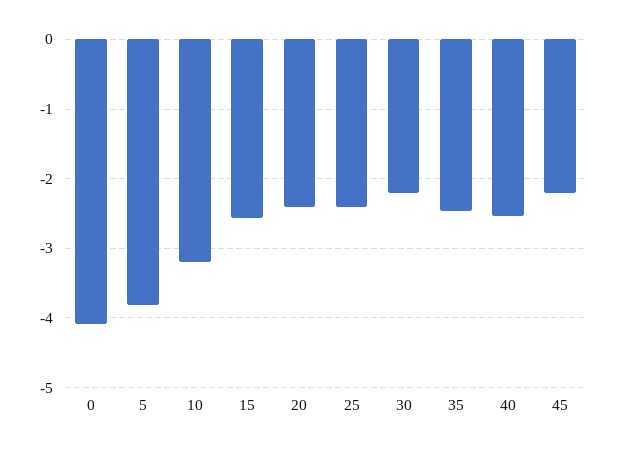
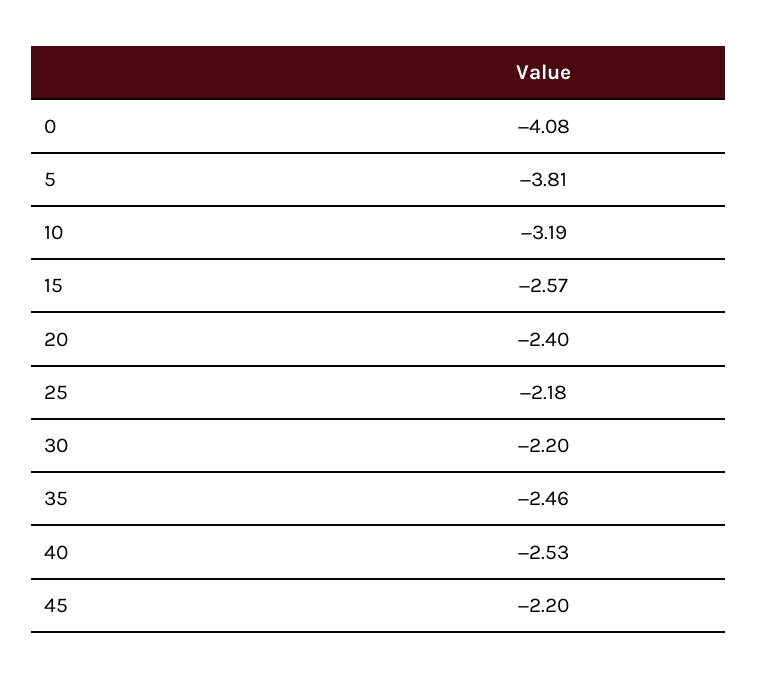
25: -2.4 -> -2.18

